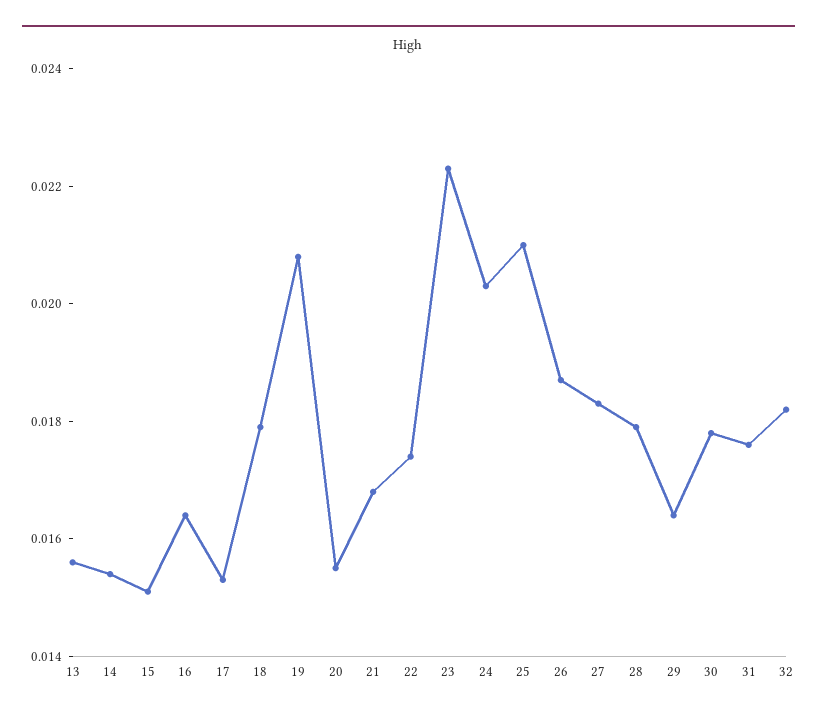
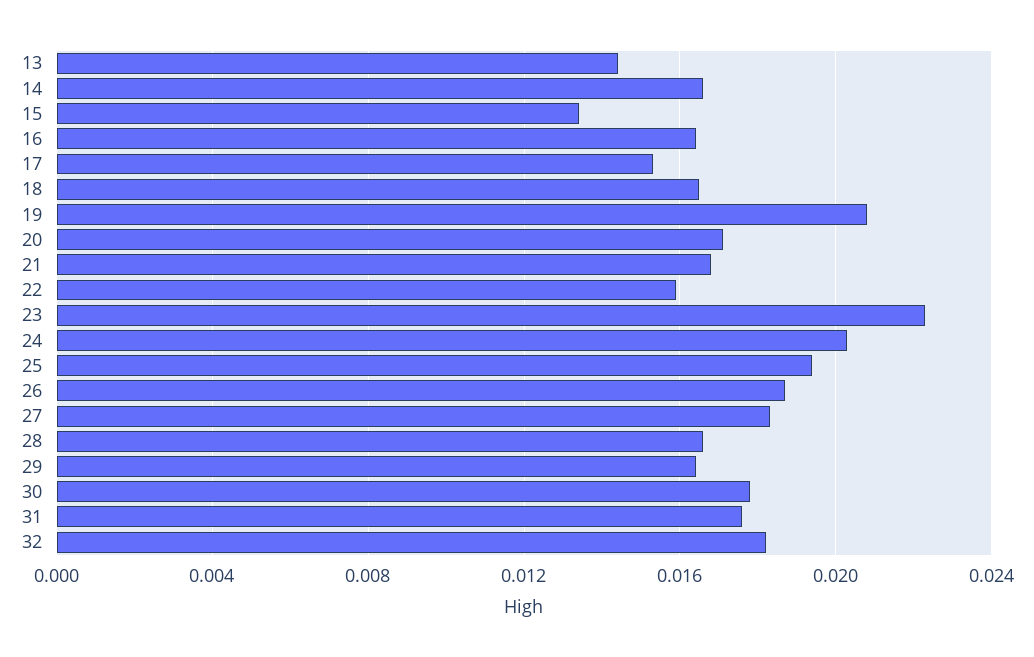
13: 0.0155 -> 0.0145
14: 0.0155 -> 0.0165
15: 0.015 -> 0.0135
18: 0.018 -> 0.0165
20: 0.0155 -> 0.017
22: 0.0175 -> 0.016
25: 0.021 -> 0.0195
28: 0.018 -> 0.0165

